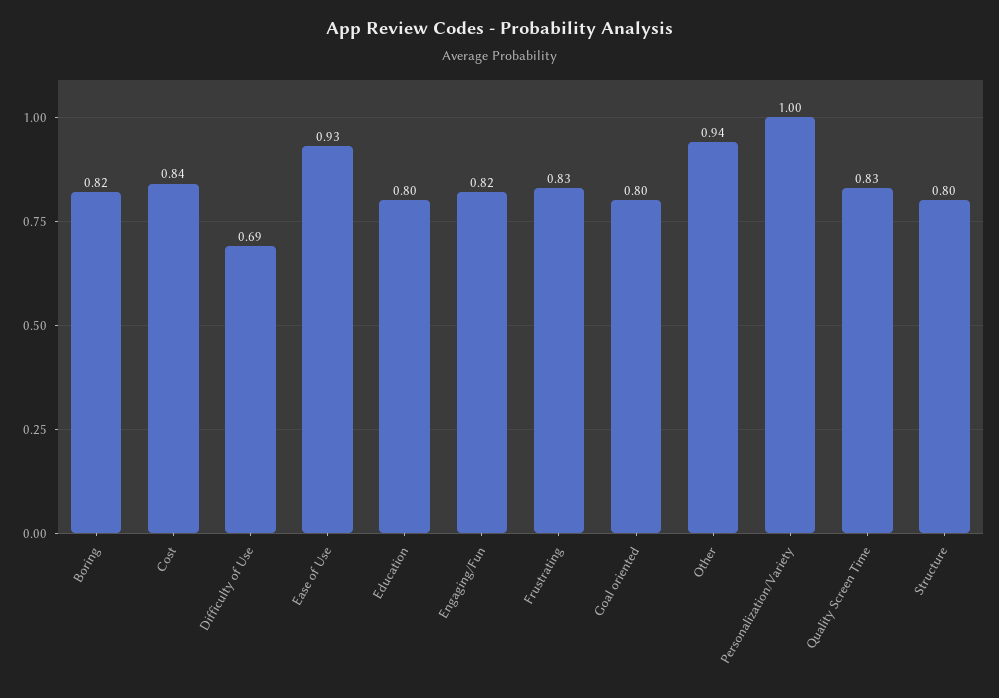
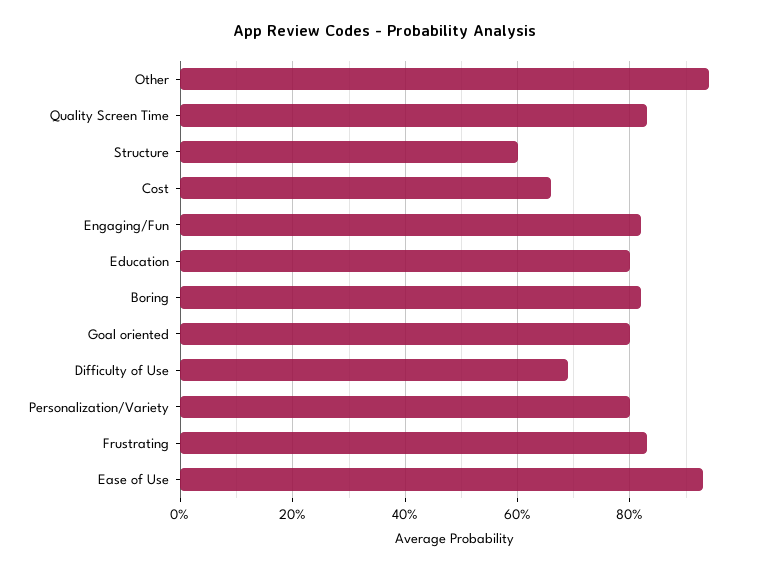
Cost: 0.84 -> 0.65
Personalization/Variety: 1 -> 0.8
Structure: 0.8 -> 0.6

